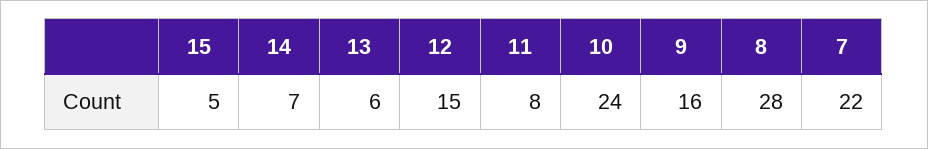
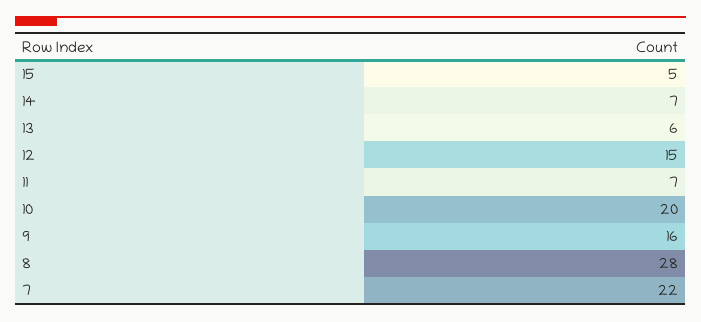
11: 8 -> 7
10: 24 -> 20

